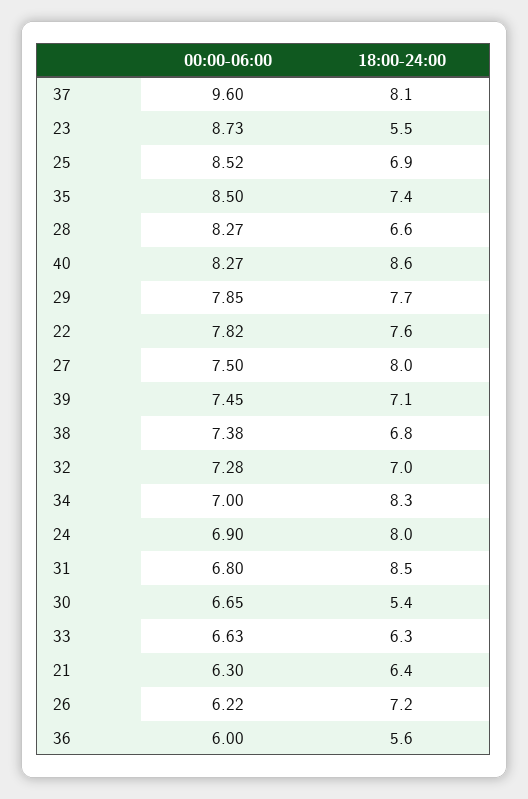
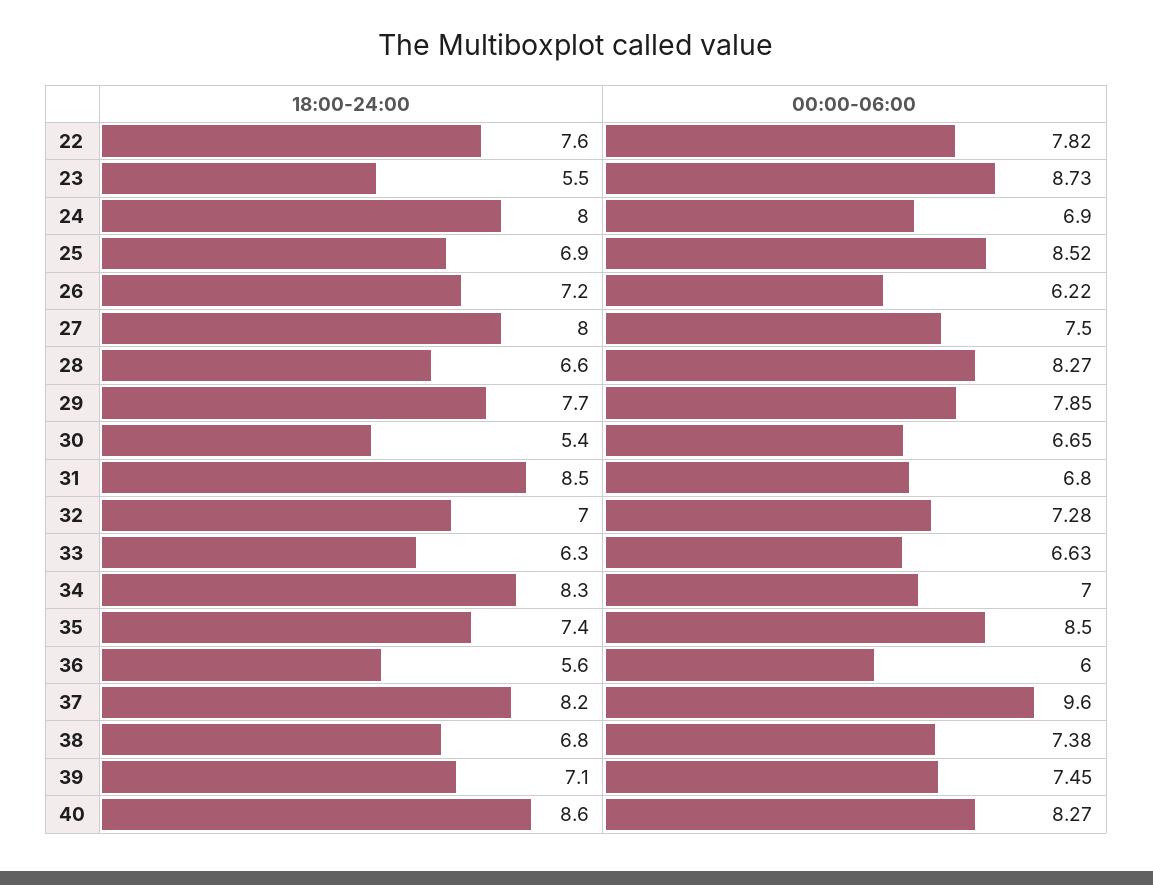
18:00-24:00, 37: 8.1 -> 8.2
00:00-06:00, 21: 6.3 -> none
18:00-24:00, 21: 6.4 -> none

